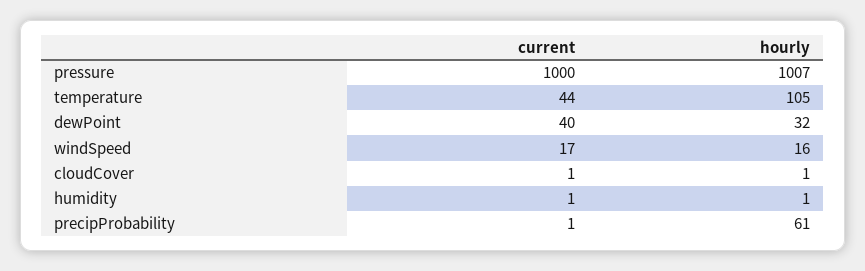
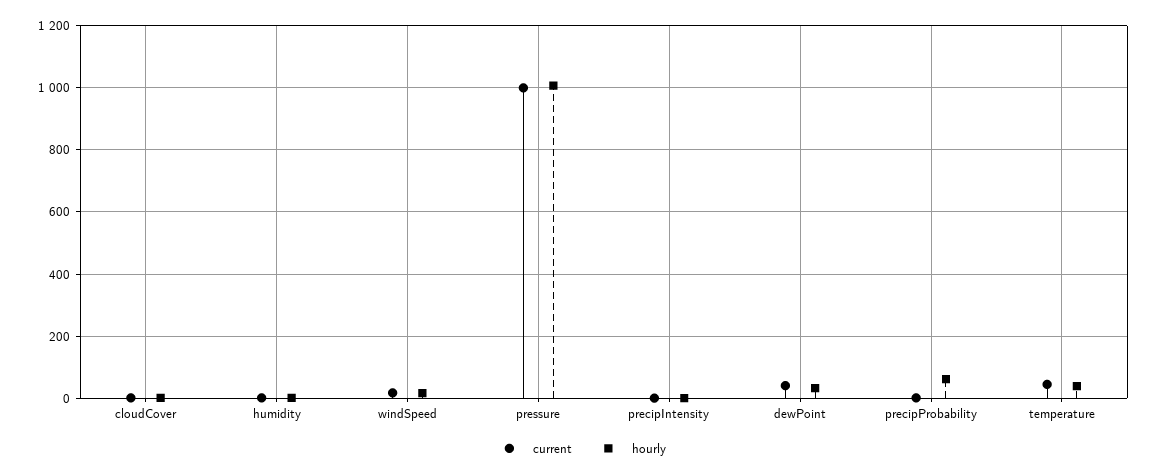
hourly, temperature: 105 -> 40
current, precipIntensity: none -> 0
hourly, precipIntensity: none -> 0

